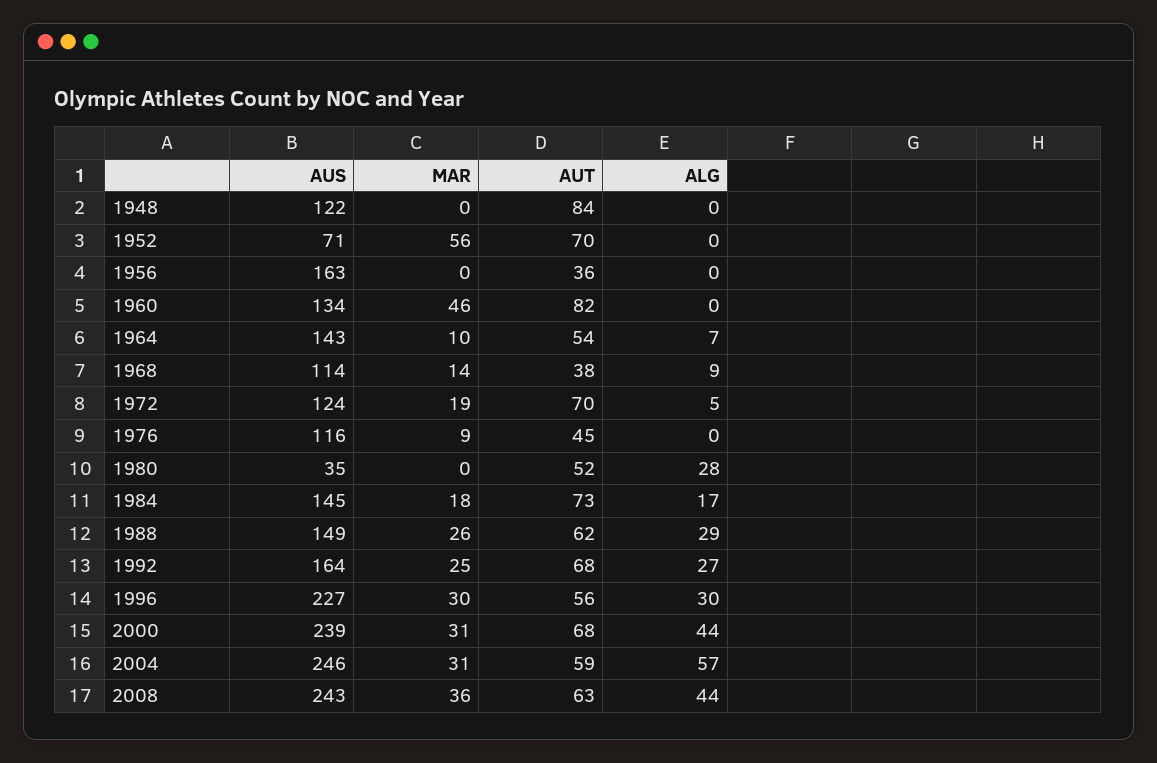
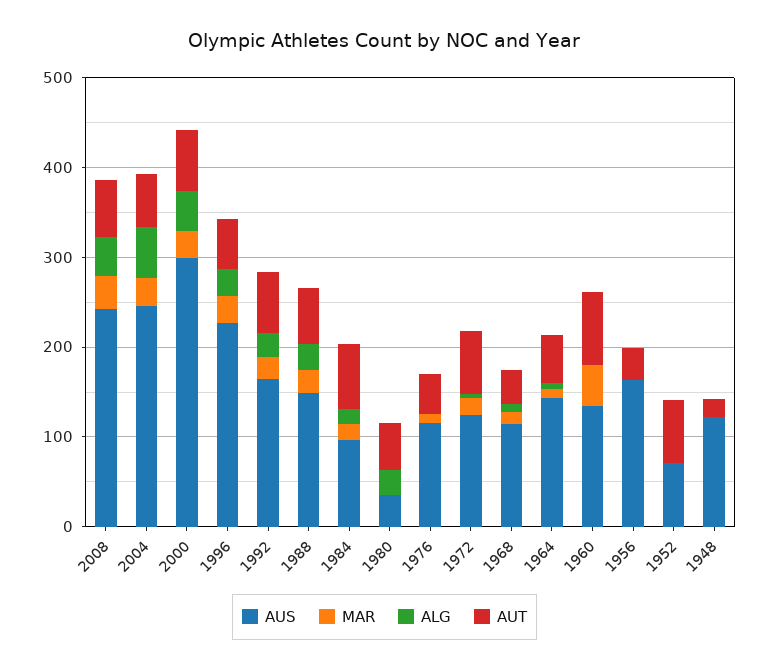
AUT, 1948: 84 -> 20
MAR, 1952: 56 -> 0
AUS, 1984: 145 -> 100
AUS, 2000: 239 -> 300

